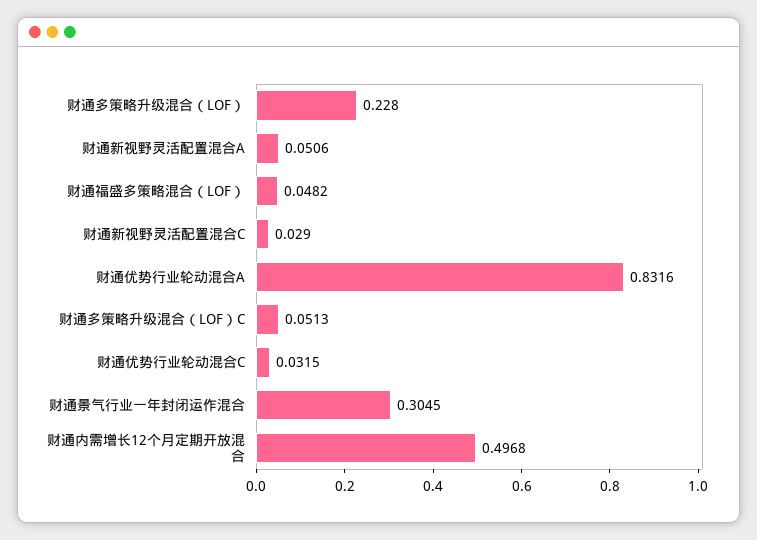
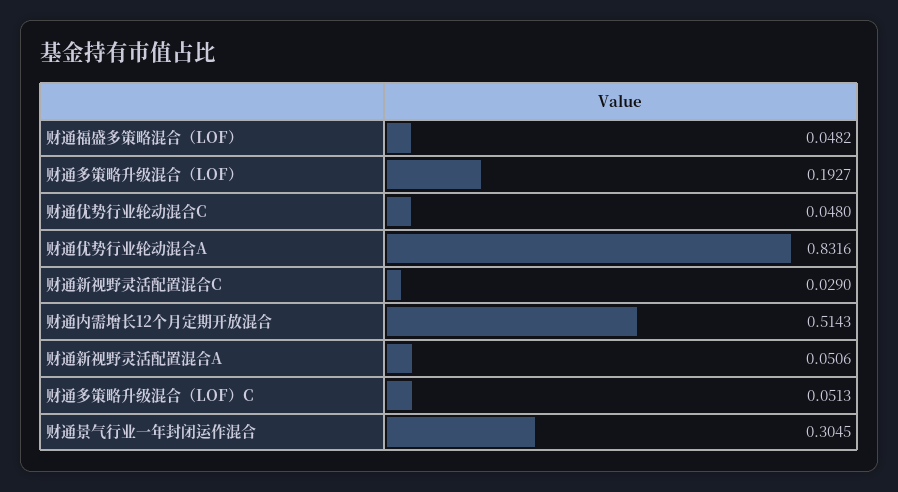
财通多策略升级混合（LOF）: 0.228 -> 0.1927
财通优势行业轮动混合C: 0.0315 -> 0.048
财通内需增长12个月定期开放混合: 0.4968 -> 0.5143

